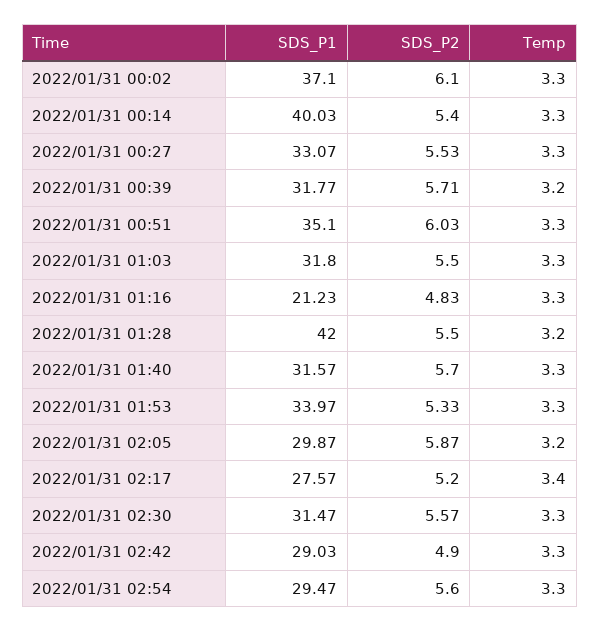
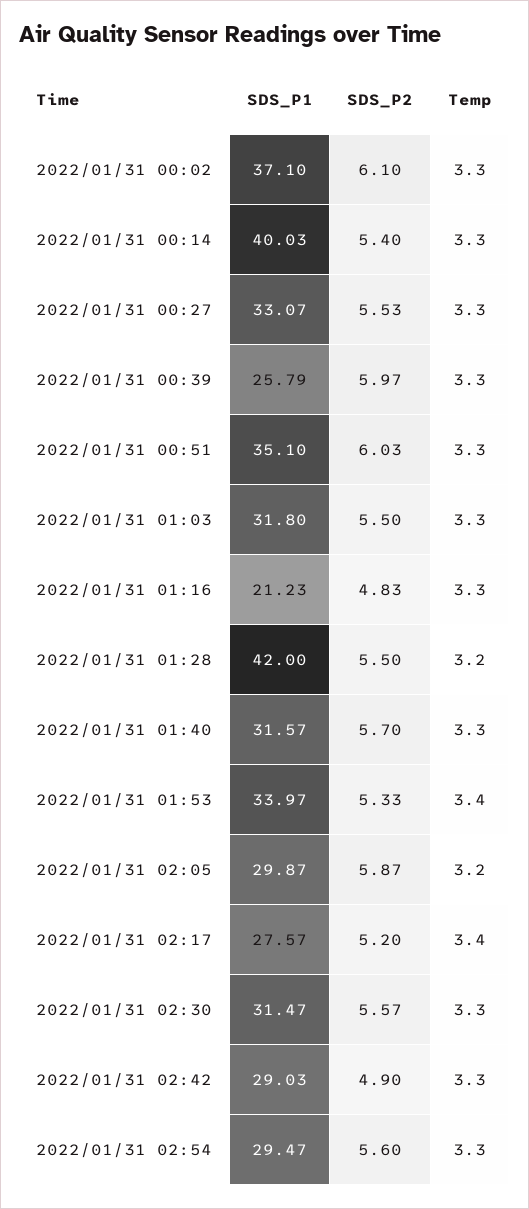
SDS_P1, 2022/01/31 00:39: 31.77 -> 25.79
SDS_P2, 2022/01/31 00:39: 5.71 -> 5.97
Temp, 2022/01/31 00:39: 3.2 -> 3.3
Temp, 2022/01/31 01:53: 3.3 -> 3.4

